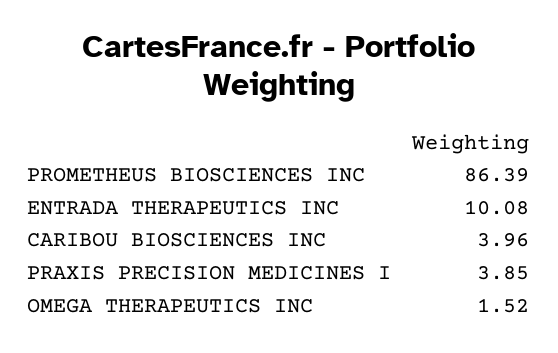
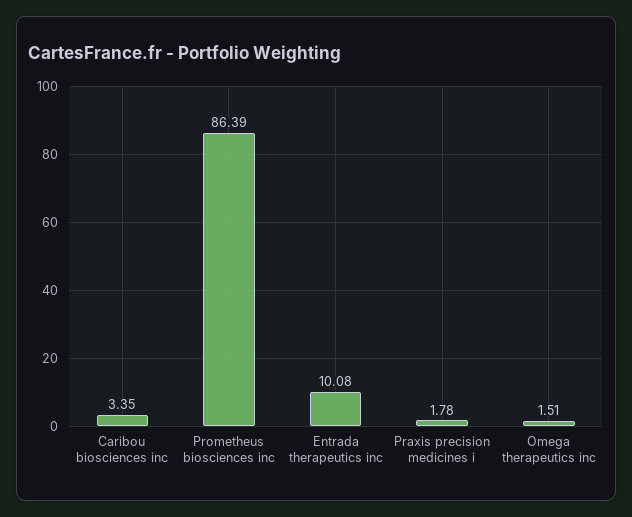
CARIBOU BIOSCIENCES INC: 3.96 -> 3.35
PRAXIS PRECISION MEDICINES I: 3.85 -> 1.78
OMEGA THERAPEUTICS INC: 1.52 -> 1.51

